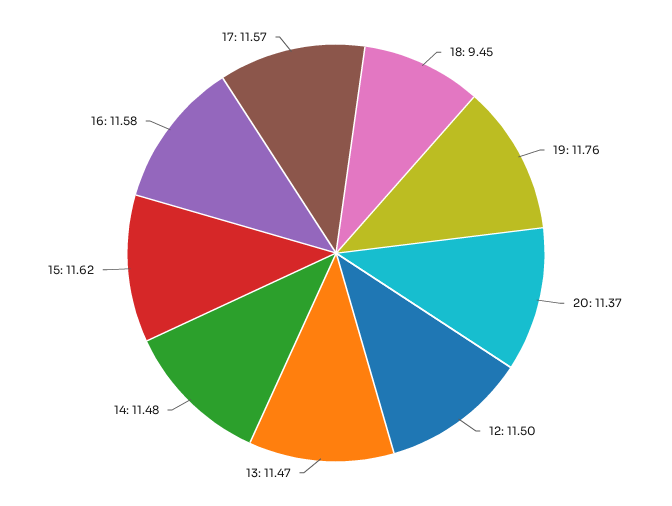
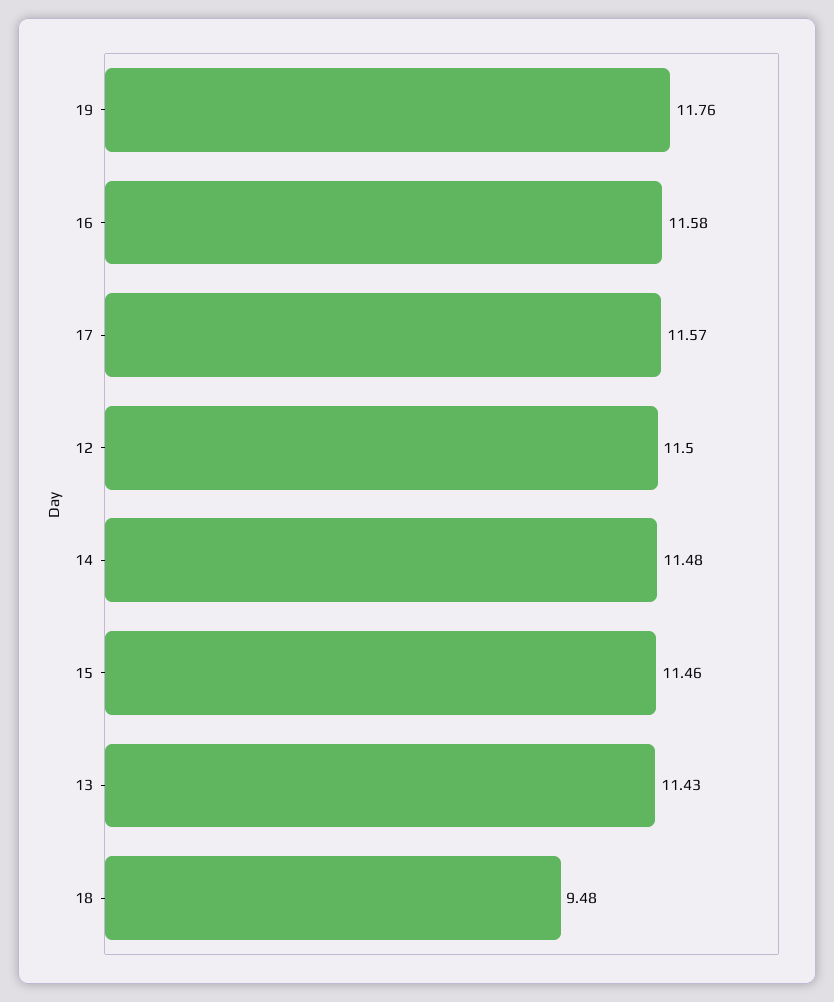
18: 9.45 -> 9.48
20: 11.37 -> none
13: 11.47 -> 11.43
15: 11.62 -> 11.46

